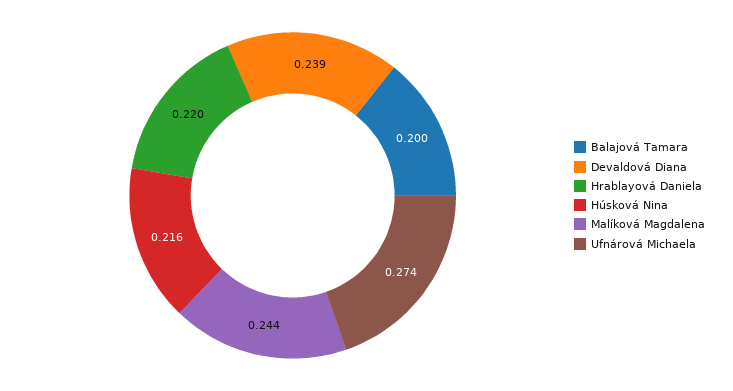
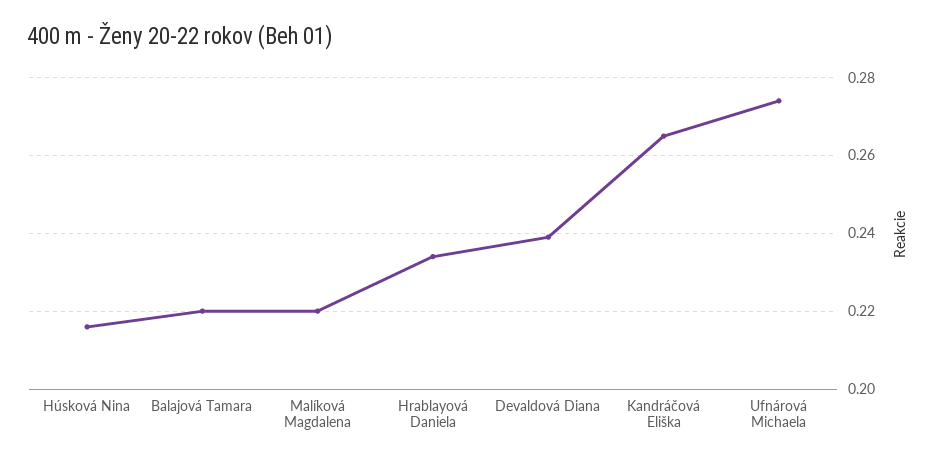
Balajová Tamara: 0.2 -> 0.22
Hrablayová Daniela: 0.22 -> 0.235
Malíková Magdalena: 0.244 -> 0.22
Kandráčová Eliška: none -> 0.265

